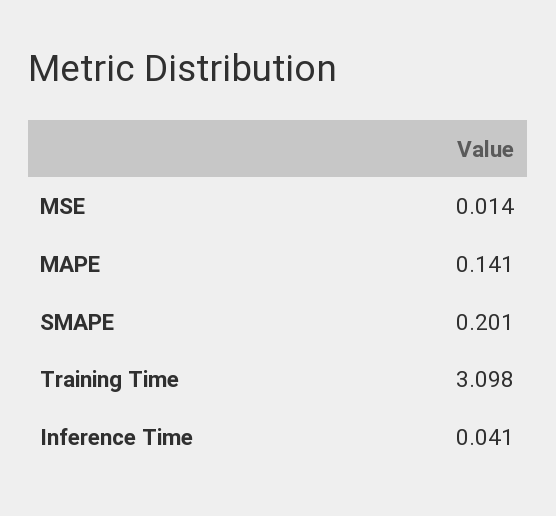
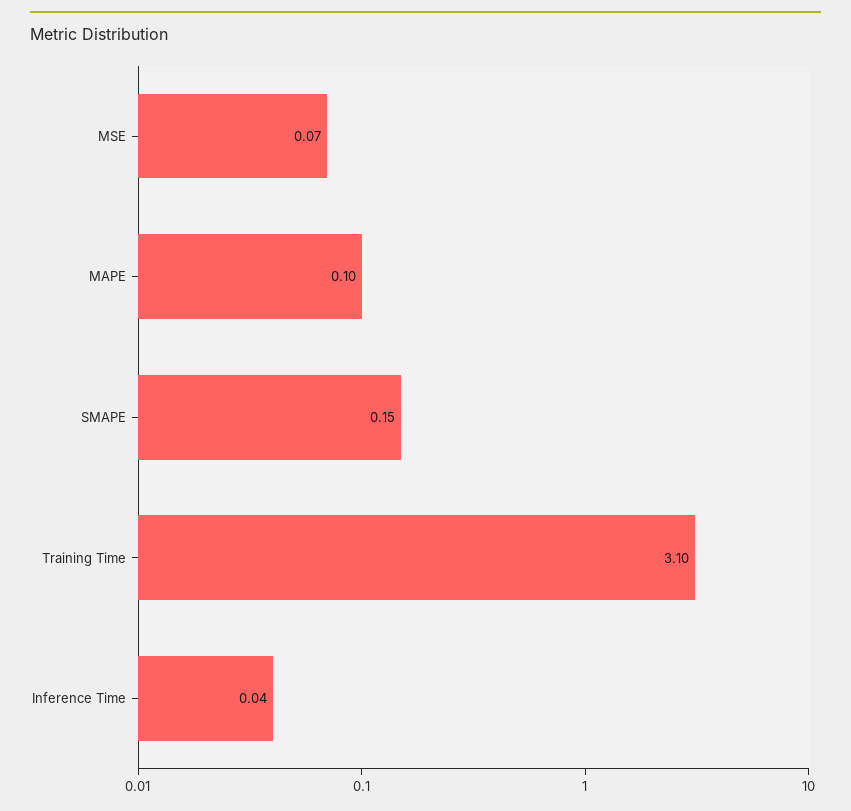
MSE: 0.014 -> 0.07
MAPE: 0.141 -> 0.1
SMAPE: 0.201 -> 0.15

